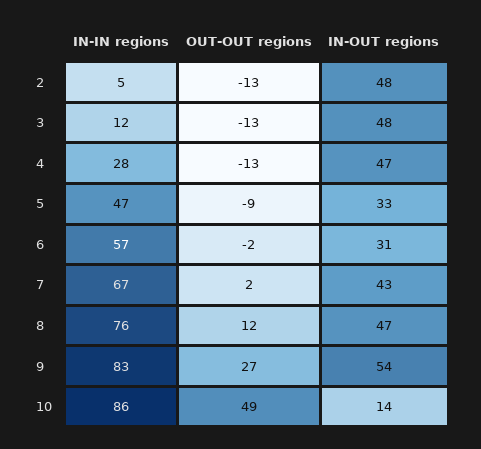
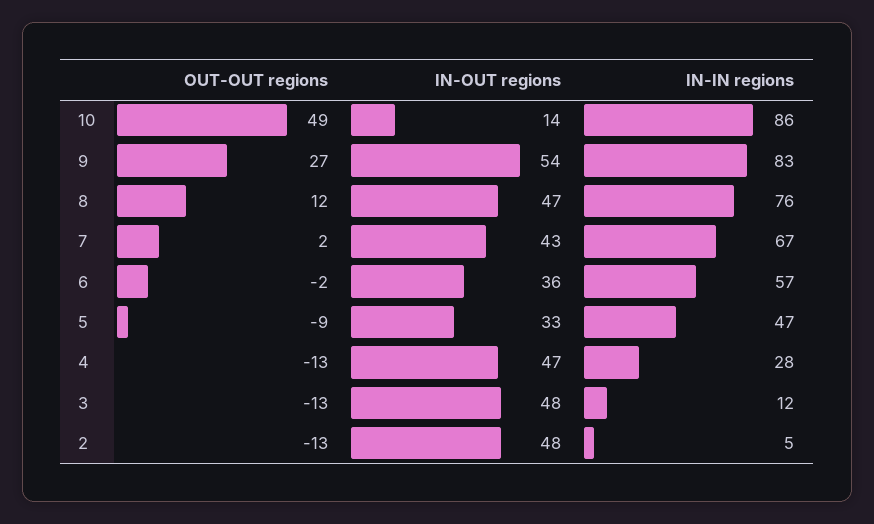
IN-OUT regions, 6: 31 -> 36

